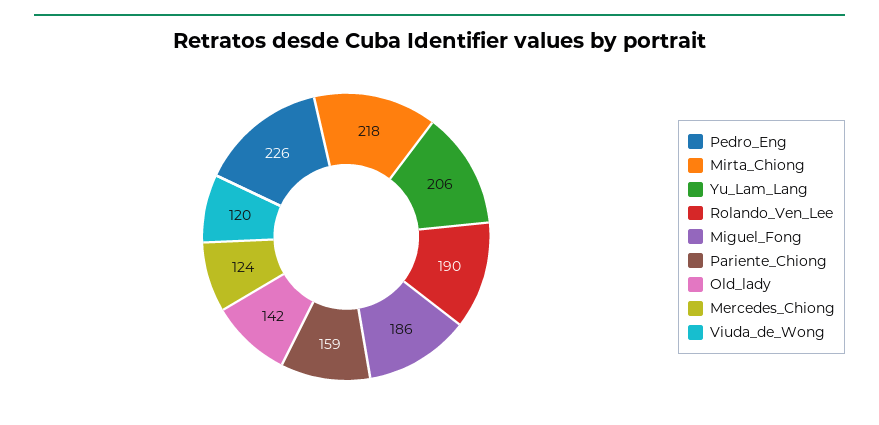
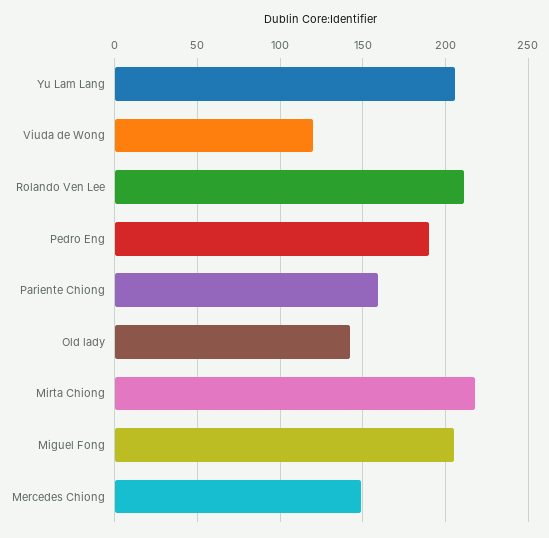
Pedro_Eng: 226 -> 190
Rolando_Ven_Lee: 190 -> 210
Miguel_Fong: 186 -> 205
Mercedes_Chiong: 124 -> 150

